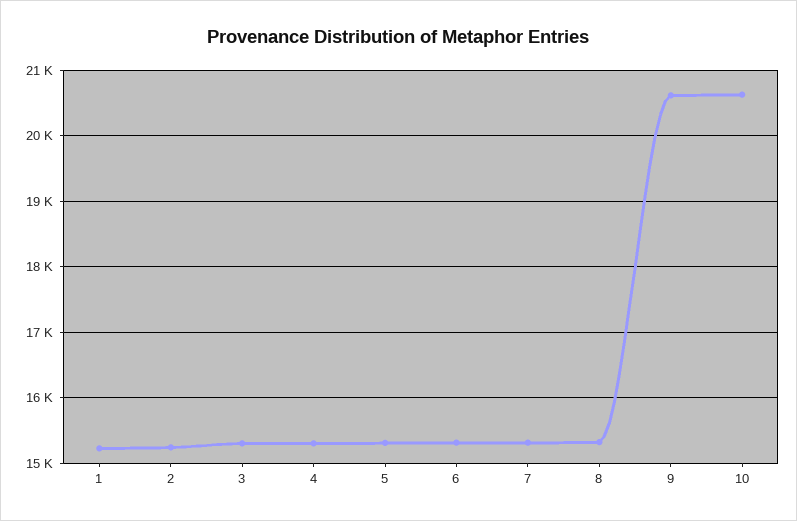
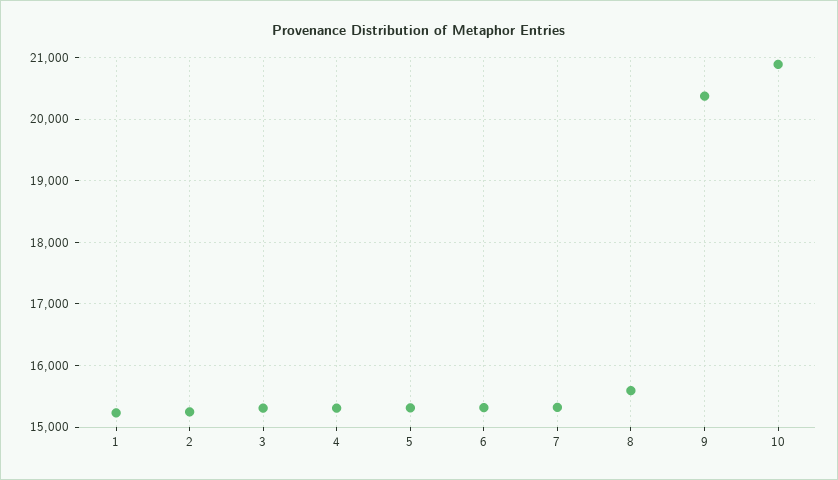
8: 15300 -> 15600
9: 20600 -> 20400
10: 20600 -> 20900

